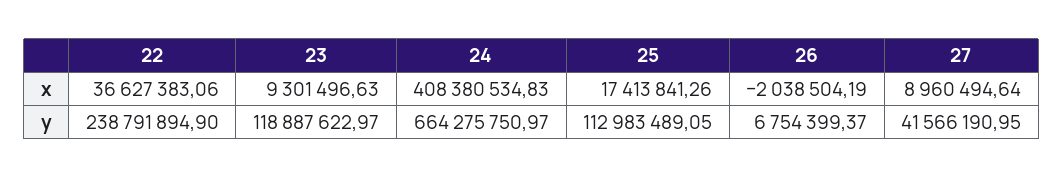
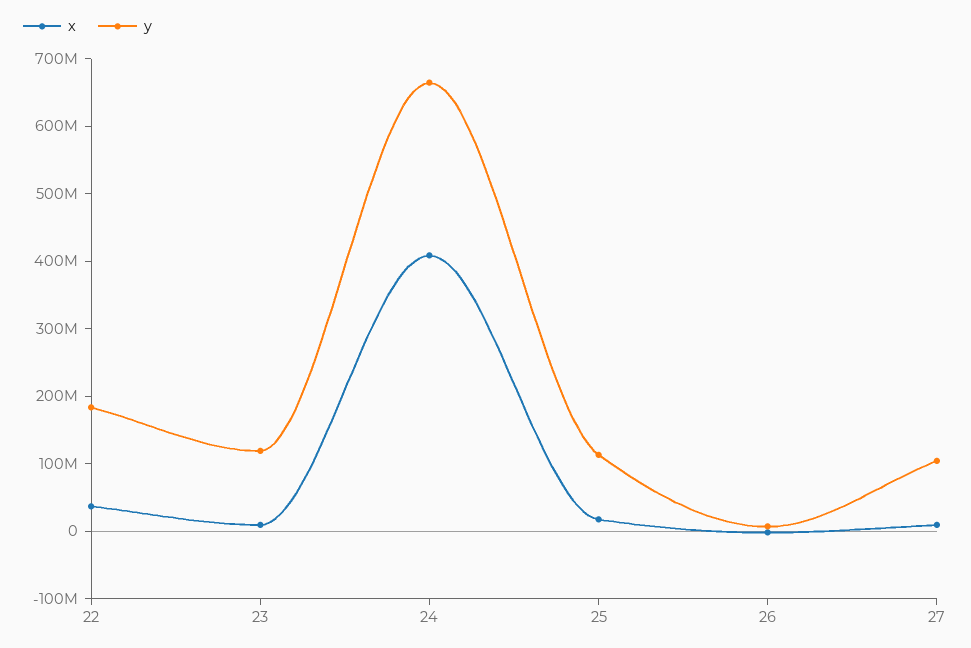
y, 22: 238791894.9 -> 180000000
y, 27: 41566190.95 -> 100000000

